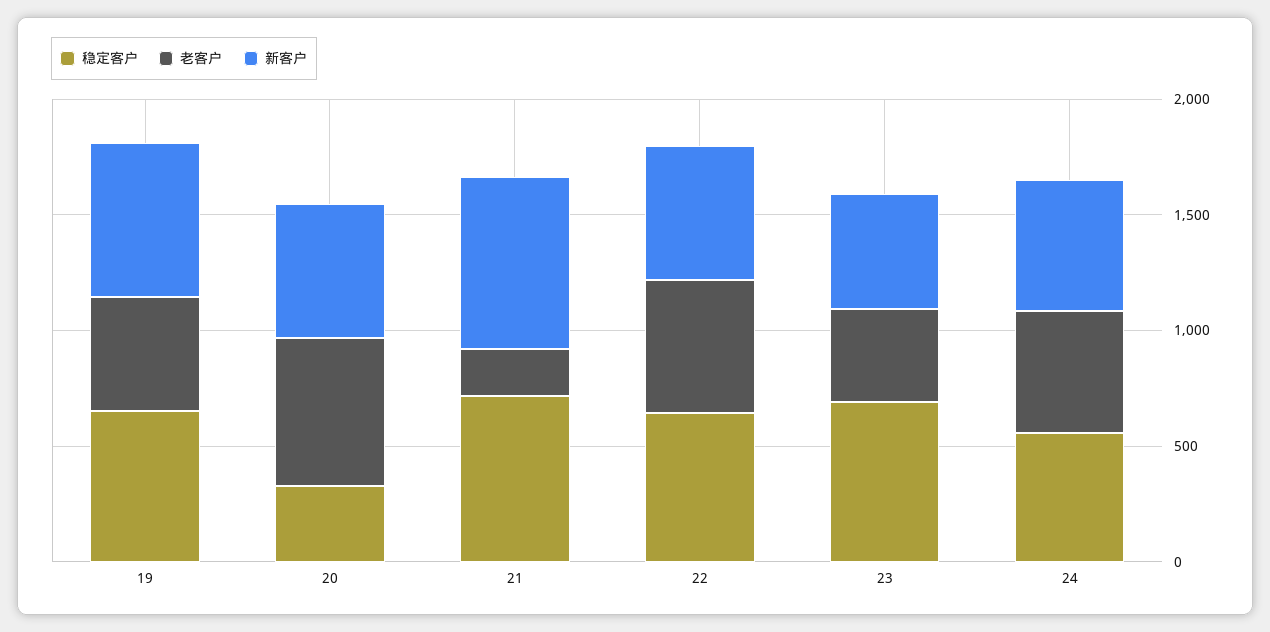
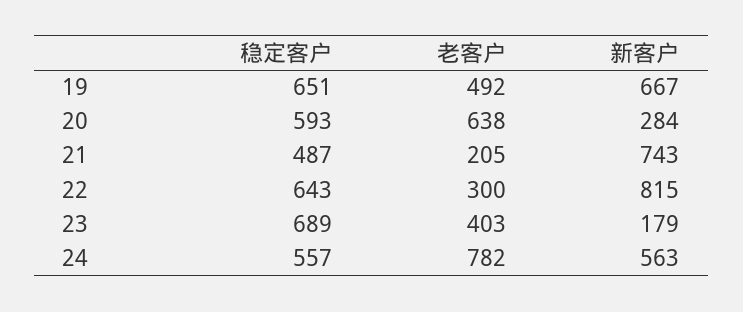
稳定客户, 20: 300 -> 593
新客户, 20: 600 -> 284
稳定客户, 21: 700 -> 487
老客户, 22: 600 -> 300
新客户, 22: 600 -> 815
新客户, 23: 500 -> 179
老客户, 24: 500 -> 782

